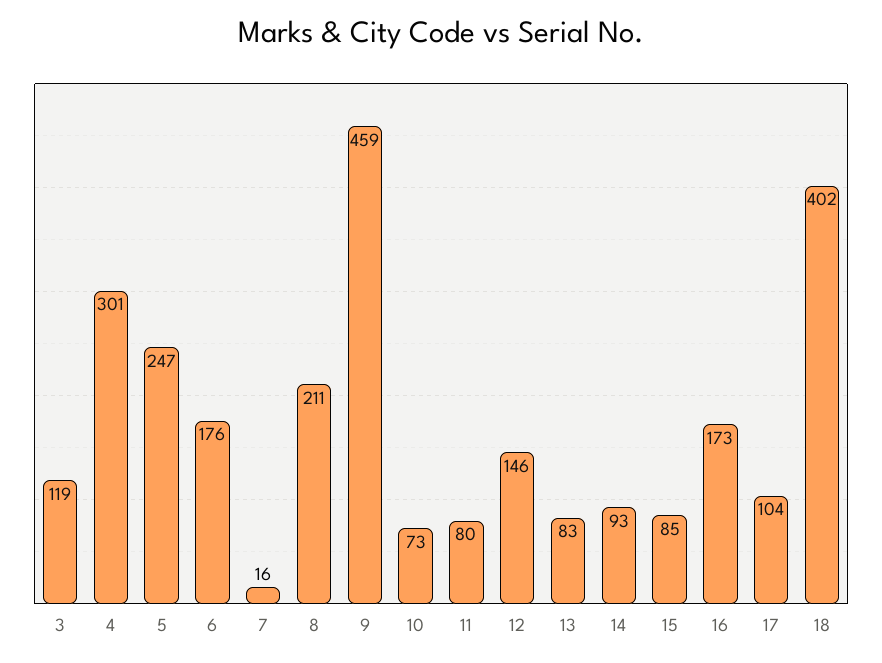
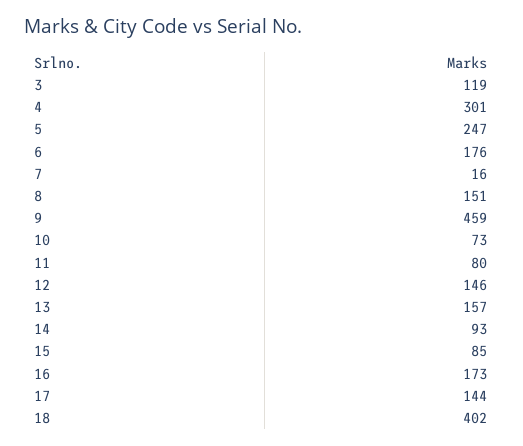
8: 211 -> 151
13: 83 -> 157
17: 104 -> 144

